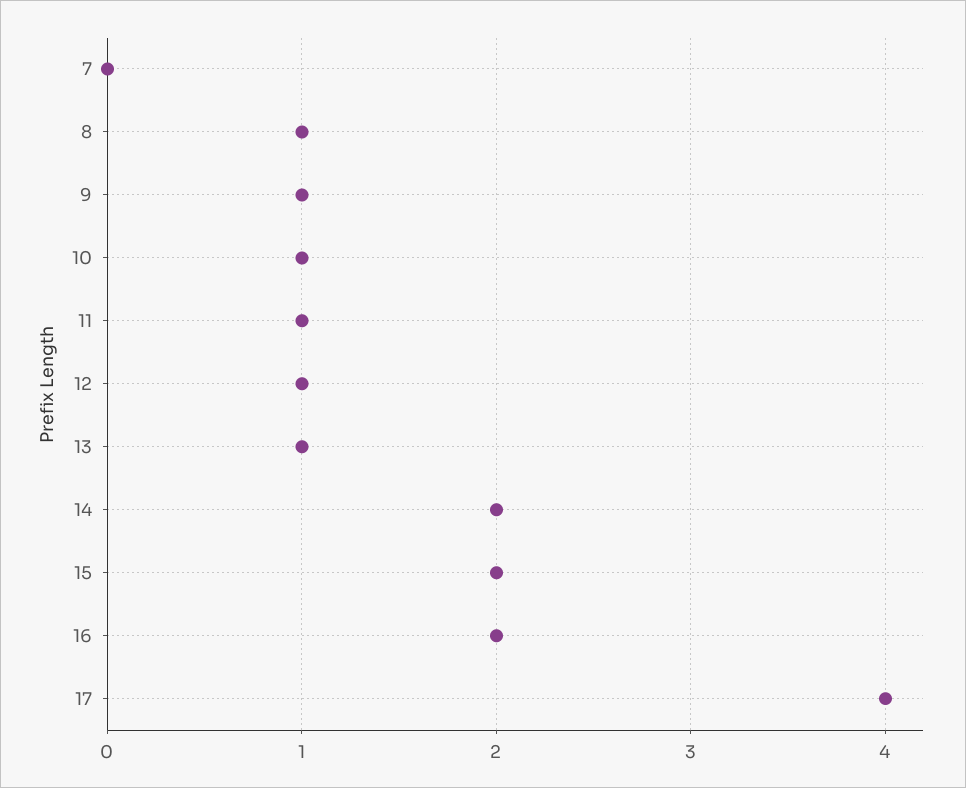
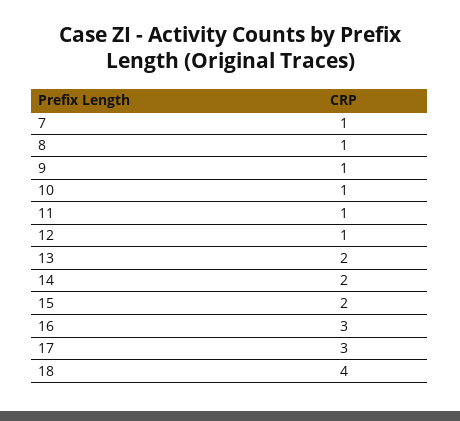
7: 0 -> 1
13: 1 -> 2
16: 2 -> 3
17: 4 -> 3
18: none -> 4

